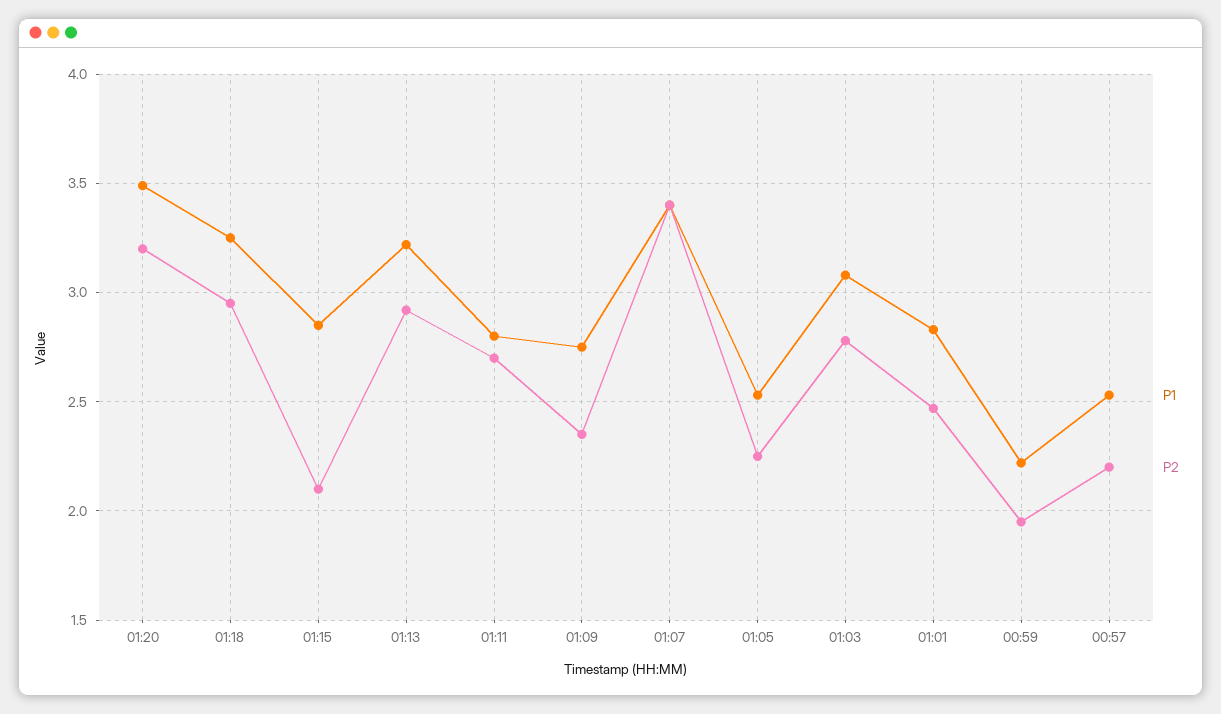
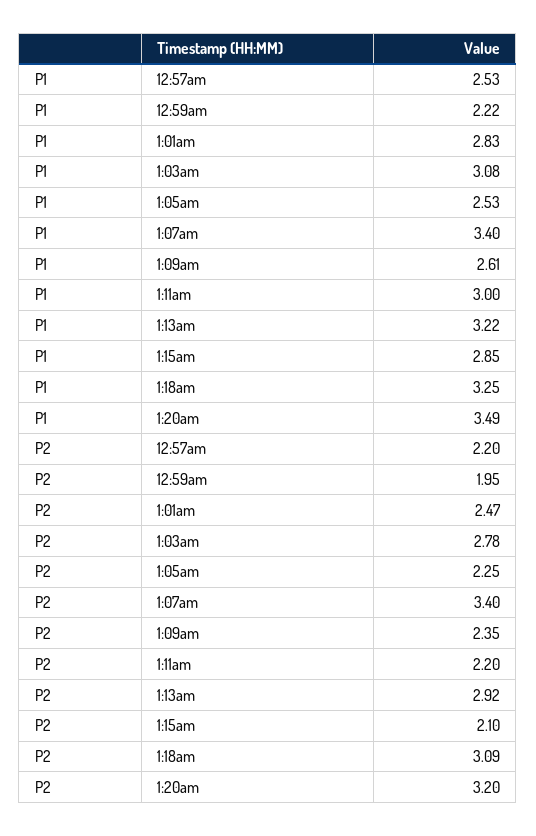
P2, 01:18: 2.95 -> 3.09
P1, 01:11: 2.8 -> 3
P2, 01:11: 2.7 -> 2.2
P1, 01:09: 2.75 -> 2.61

